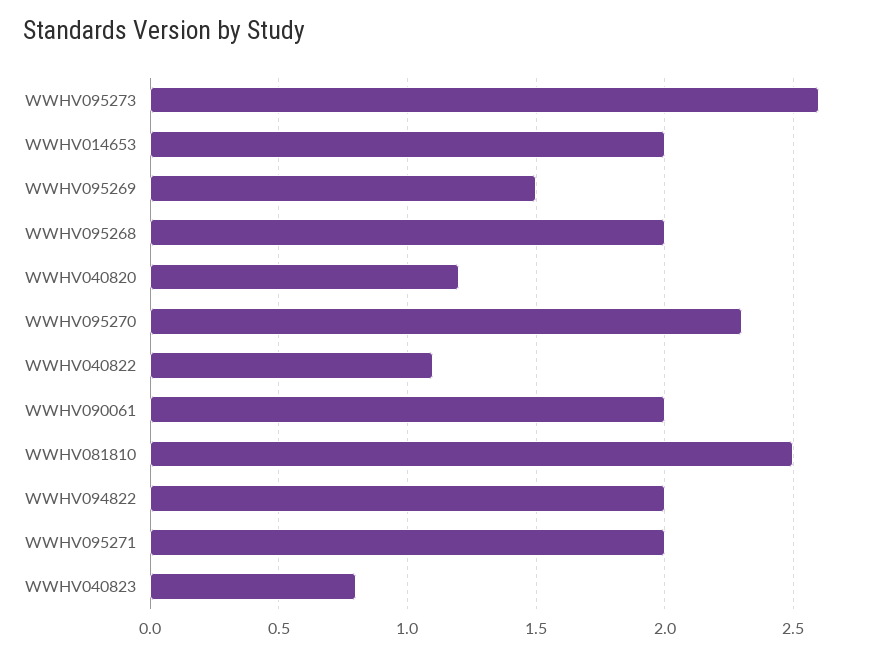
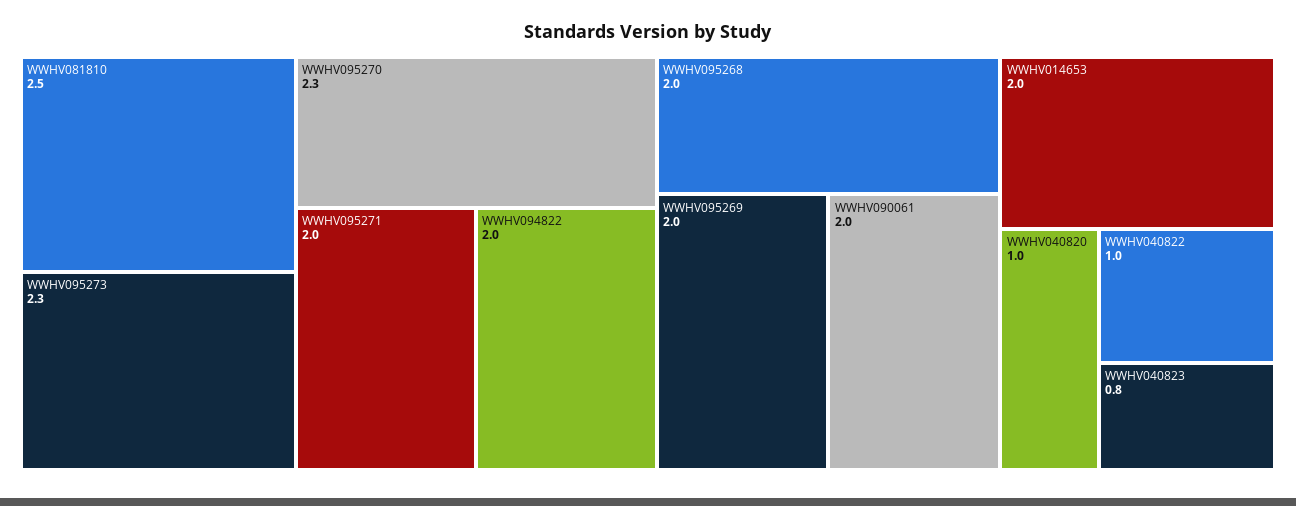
WWHV095273: 2.6 -> 2.3
WWHV095269: 1.5 -> 2
WWHV040820: 1.2 -> 1
WWHV040822: 1.1 -> 1

